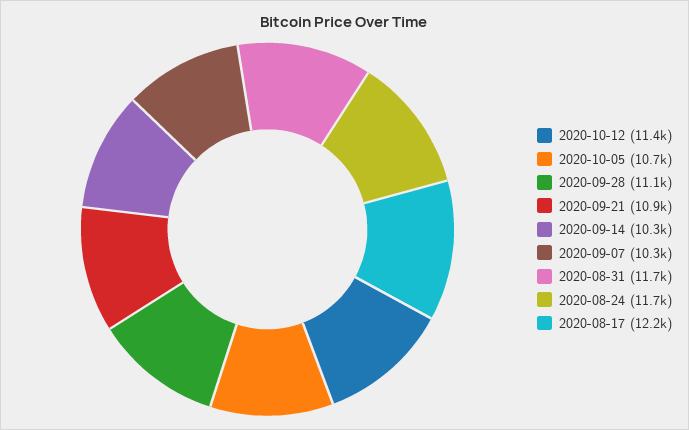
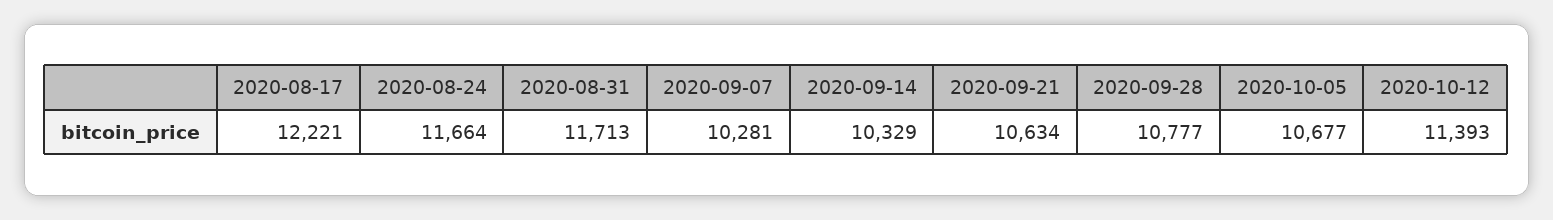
2020-09-28: 11100 -> 10777
2020-09-21: 10900 -> 10634

